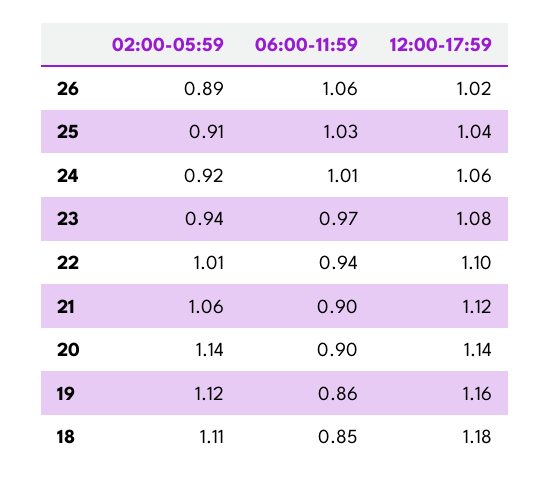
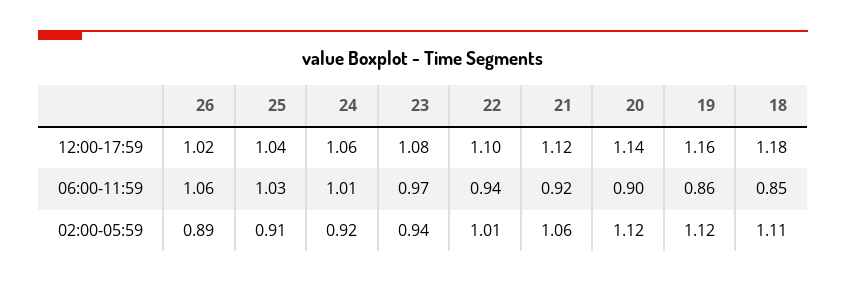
06:00-11:59, 21: 0.9 -> 0.92
02:00-05:59, 20: 1.14 -> 1.12

